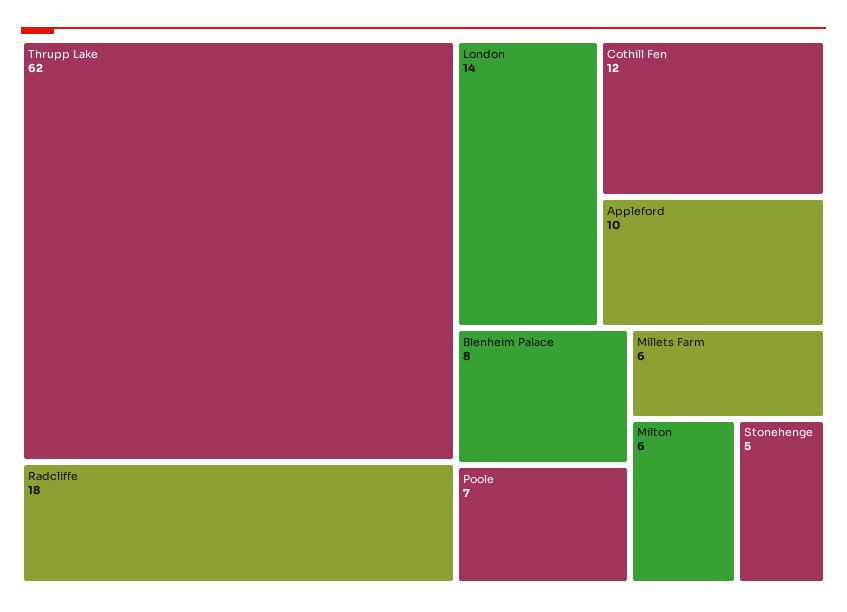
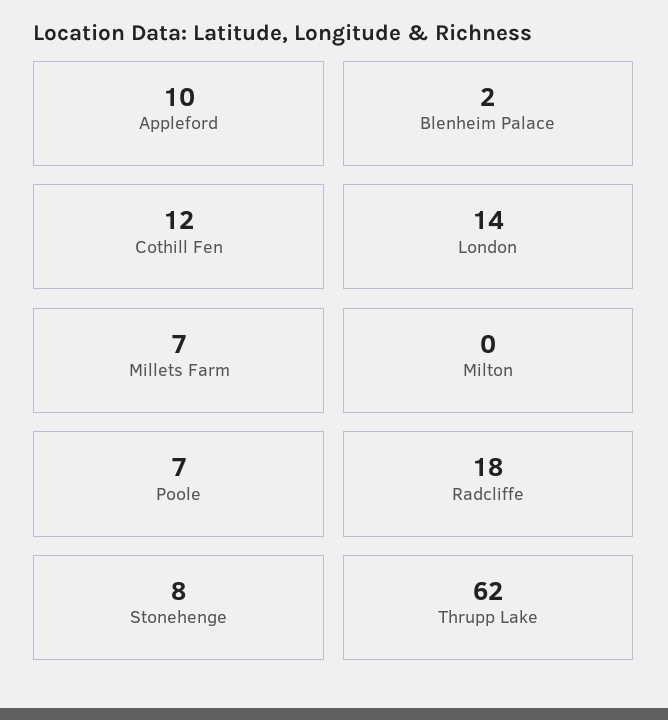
Blenheim Palace: 8 -> 2
Millets Farm: 6 -> 7
Milton: 6 -> 0
Stonehenge: 5 -> 8

